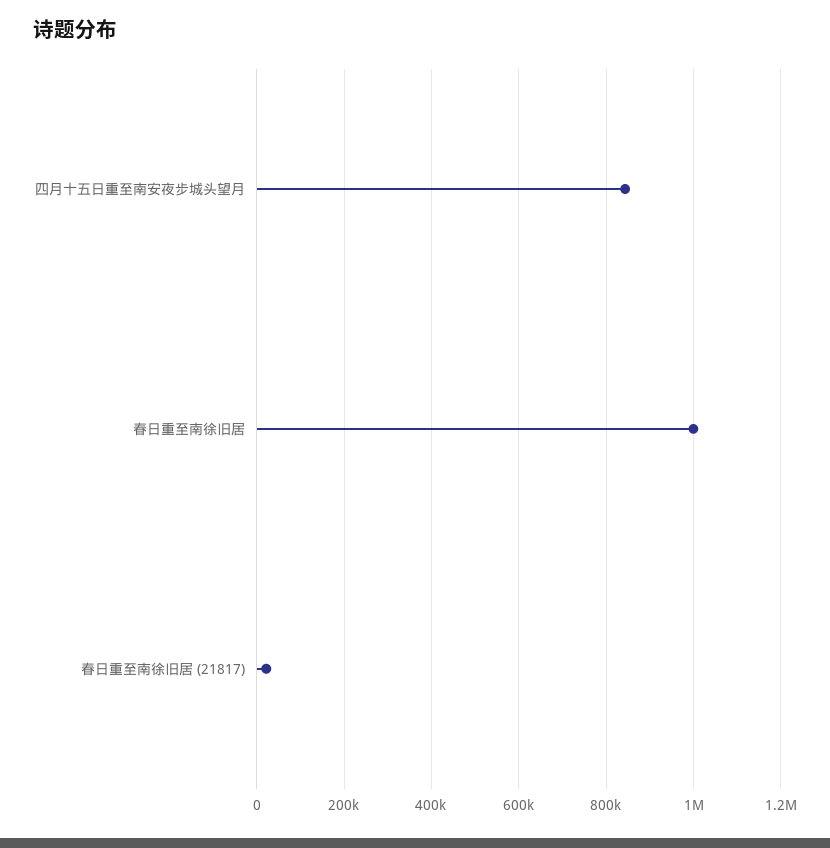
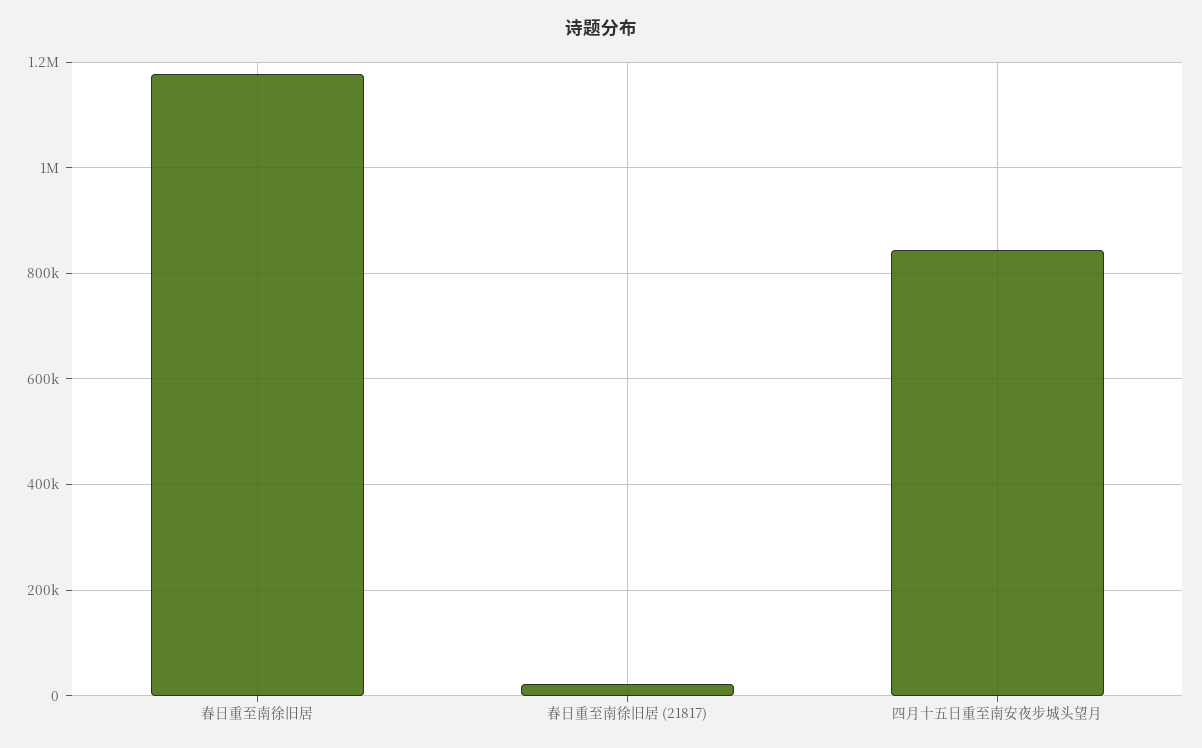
春日重至南徐旧居: 1000000 -> 1180000

